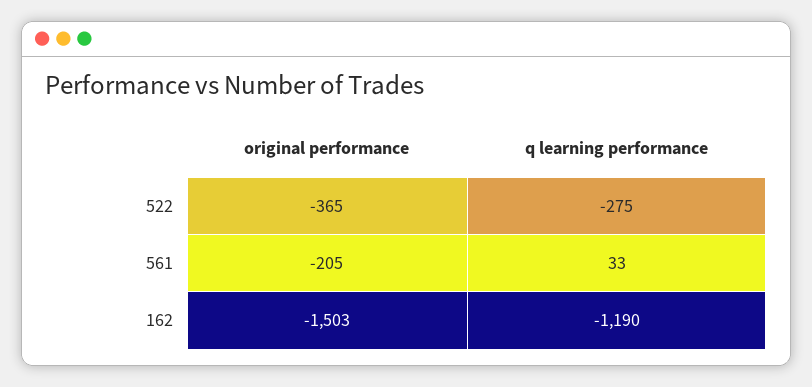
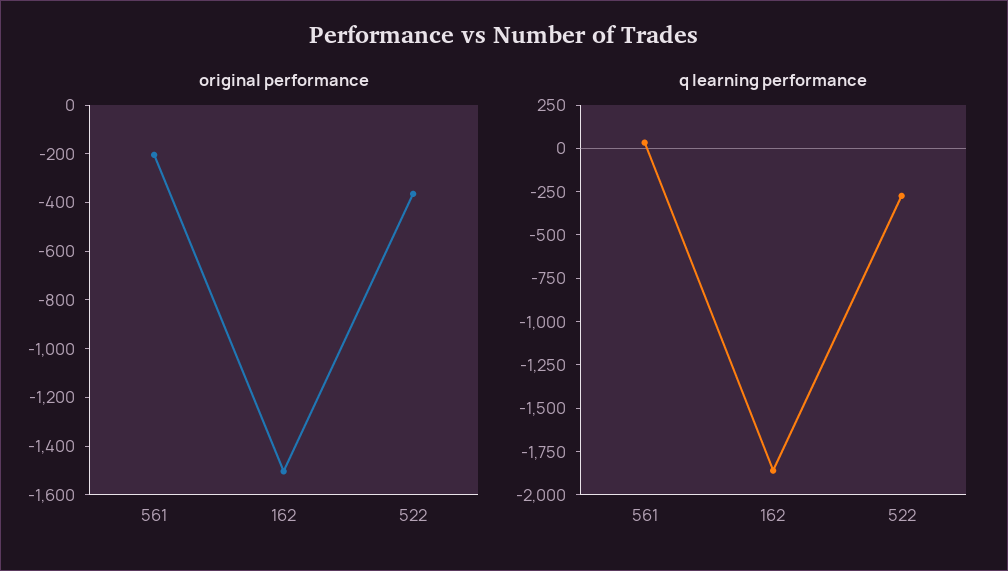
q learning performance, 162: -1190 -> -1850

